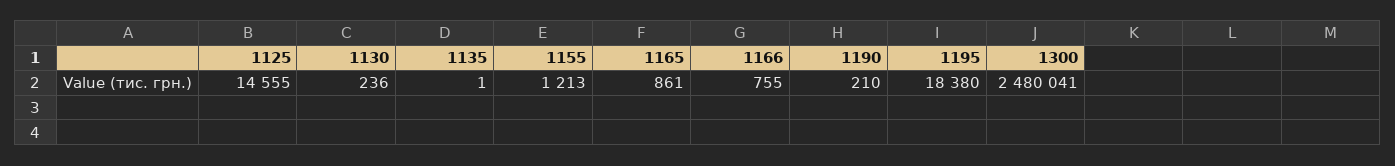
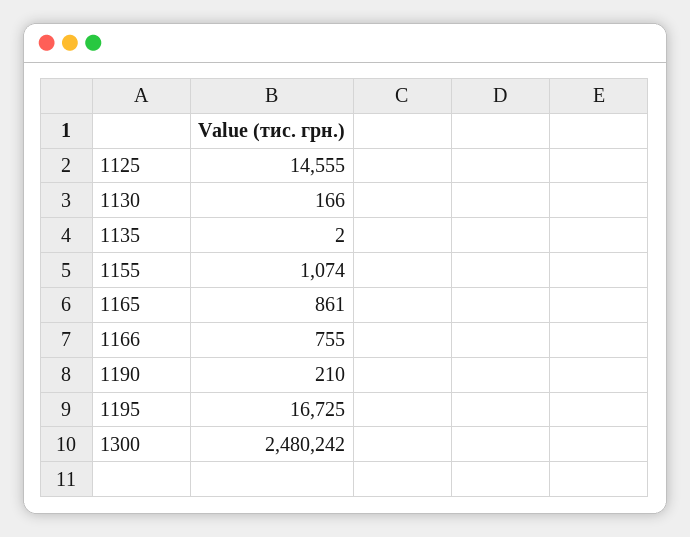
1130: 236 -> 166
1135: 1 -> 2
1155: 1213 -> 1074
1195: 18380 -> 16725
1300: 2480041 -> 2480242

